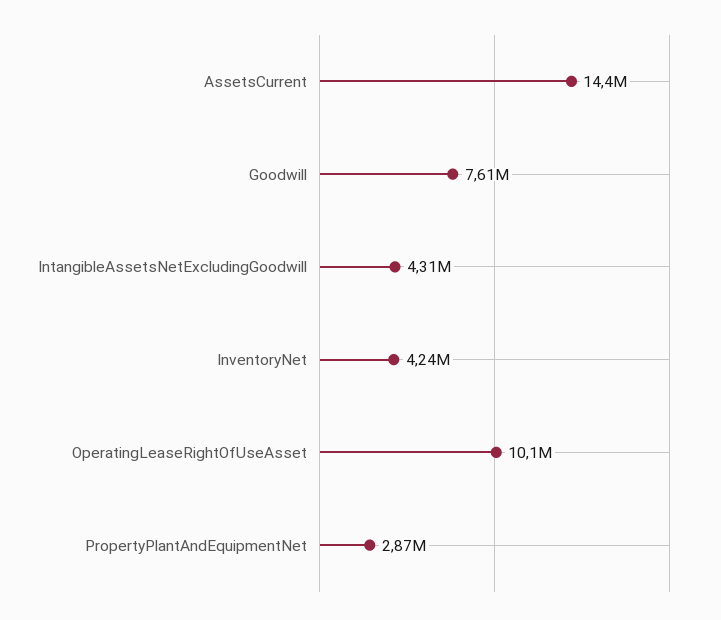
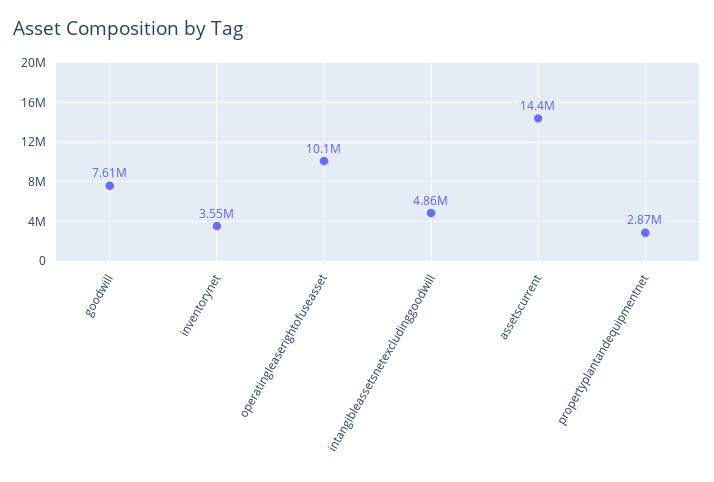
IntangibleAssetsNetExcludingGoodwill: 4310000 -> 4860000
InventoryNet: 4240000 -> 3550000

